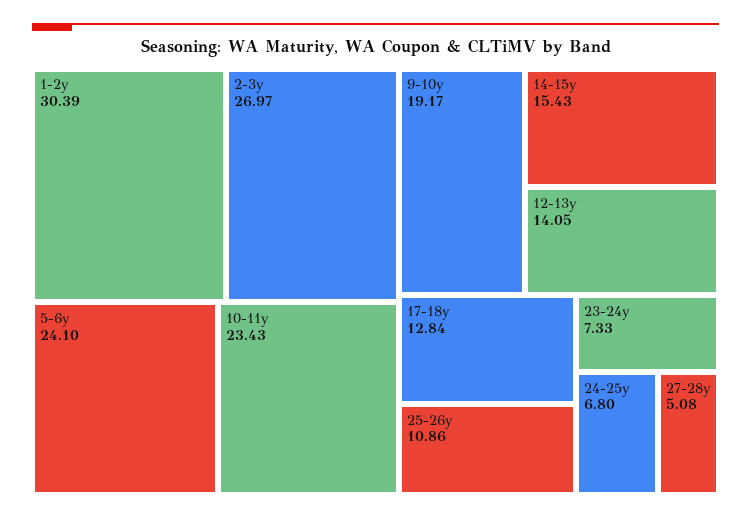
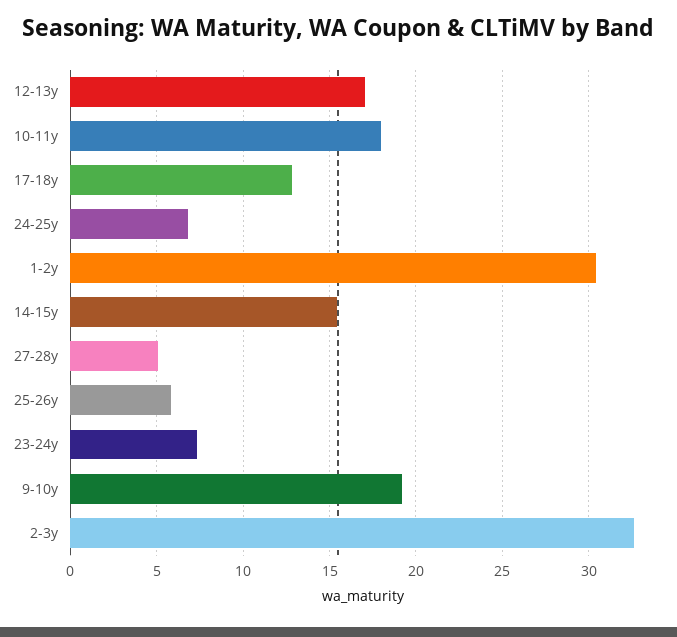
2-3y: 26.97 -> 32.5
5-6y: 24.1 -> none
10-11y: 23.43 -> 18
12-13y: 14.05 -> 17
25-26y: 10.86 -> 6

